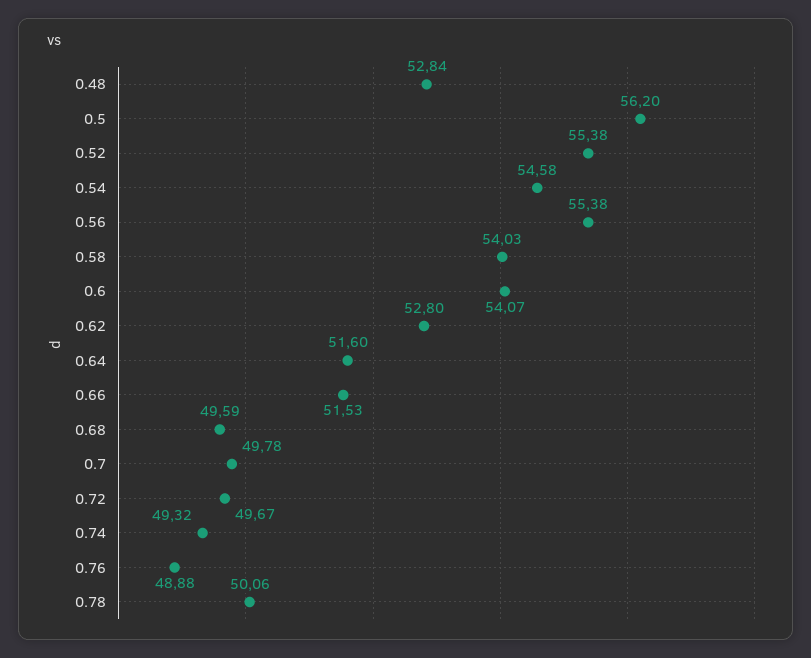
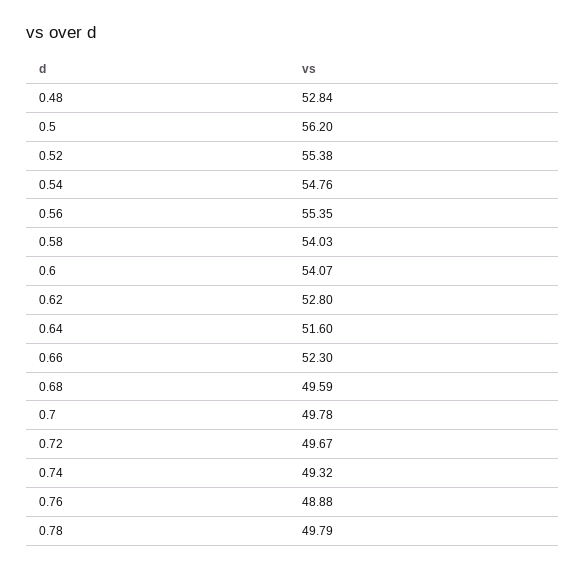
0.54: 54.58 -> 54.76
0.56: 55.38 -> 55.35
0.66: 51.53 -> 52.3
0.78: 50.06 -> 49.79

